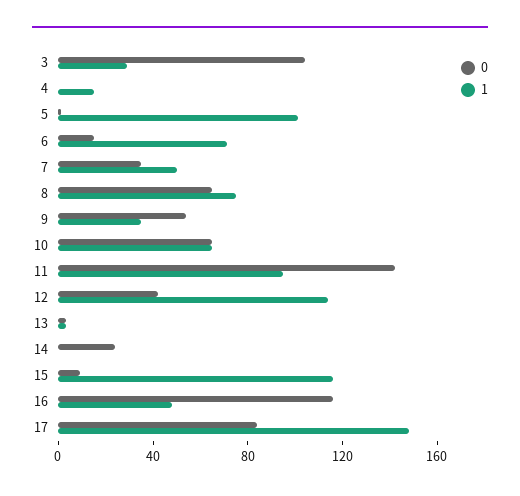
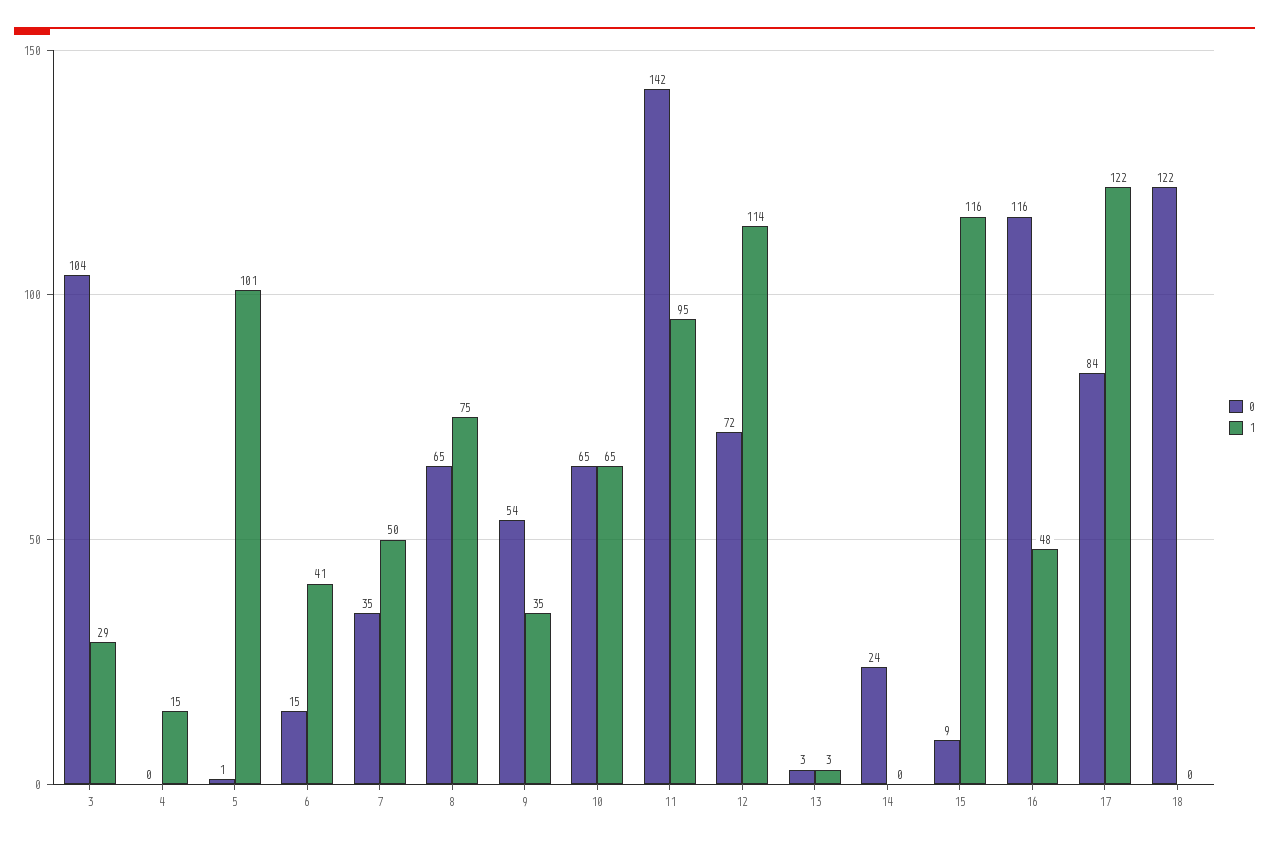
1, 6: 70 -> 41
0, 12: 40 -> 72
1, 17: 150 -> 122
0, 18: none -> 122
1, 18: none -> 0

